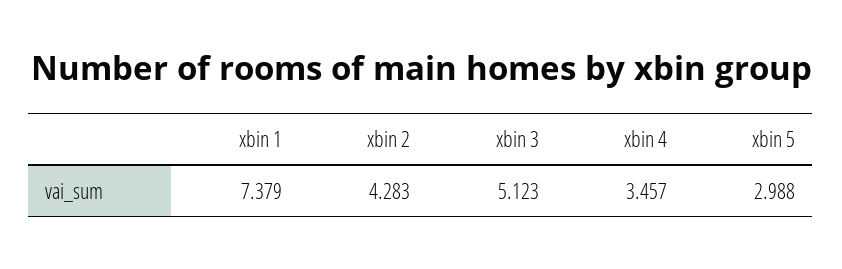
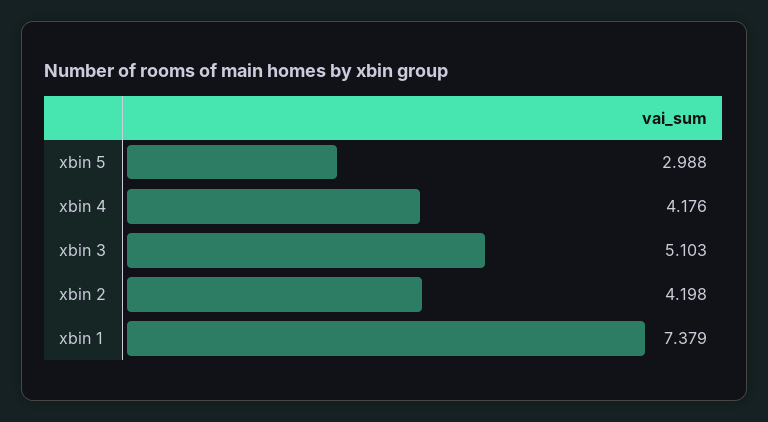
xbin 2: 4.283 -> 4.198
xbin 3: 5.123 -> 5.103
xbin 4: 3.457 -> 4.176

